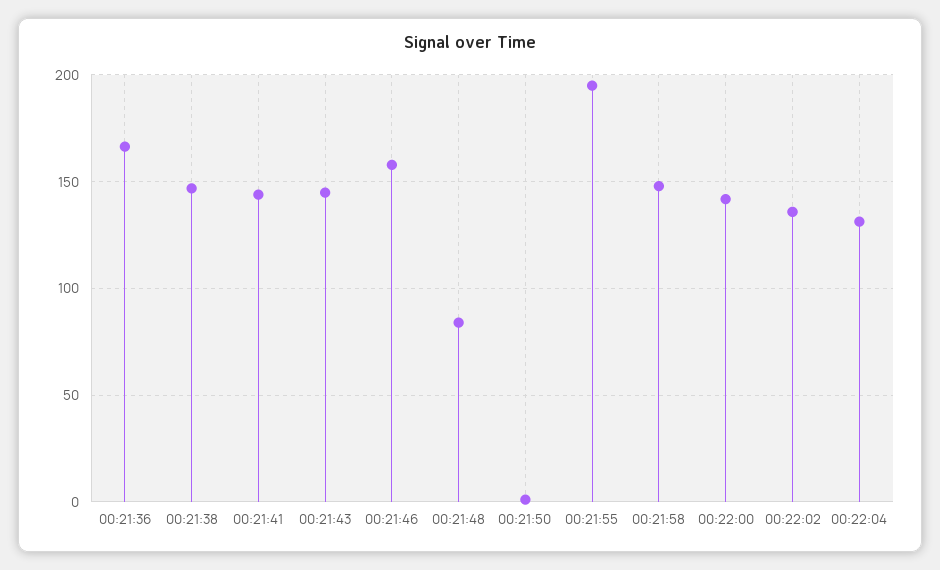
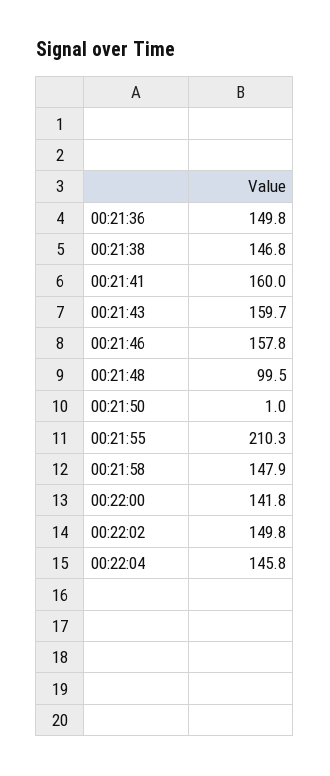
00:21:36: 165 -> 149.8
00:21:41: 145 -> 160
00:21:43: 145 -> 159.7
00:21:48: 85 -> 99.5
00:21:55: 195 -> 210.3
00:22:02: 135 -> 149.8
00:22:04: 130 -> 145.8

